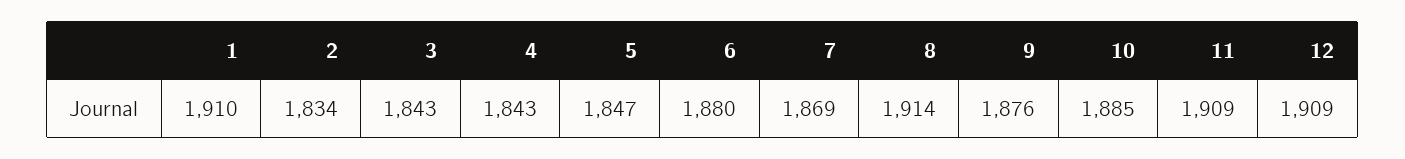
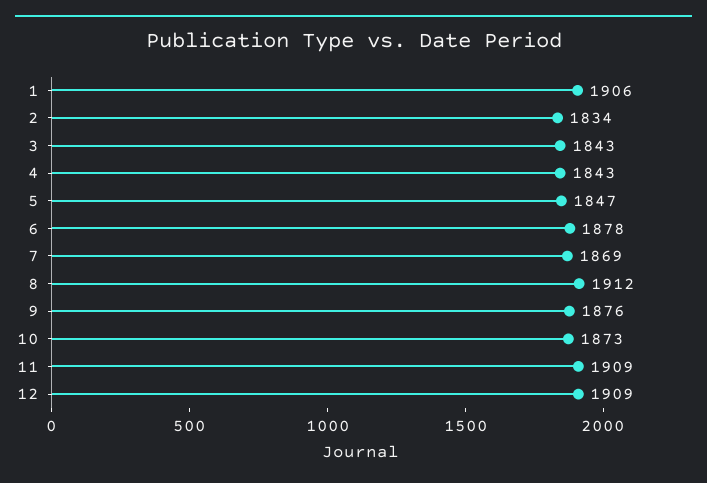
1: 1910 -> 1906
6: 1880 -> 1878
8: 1914 -> 1912
10: 1885 -> 1873

